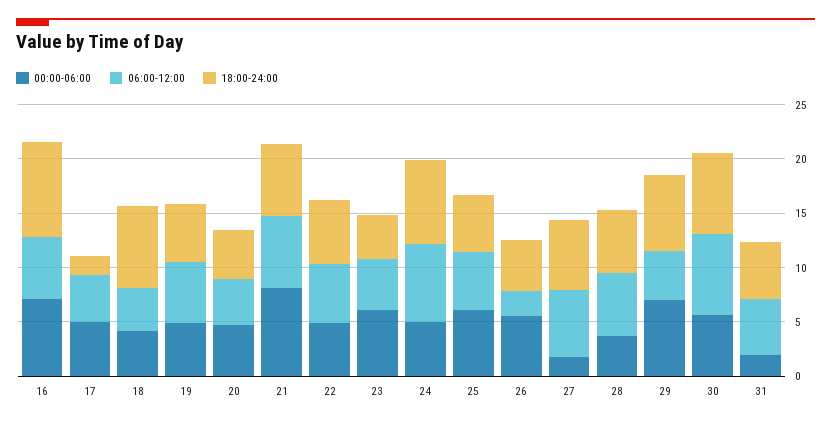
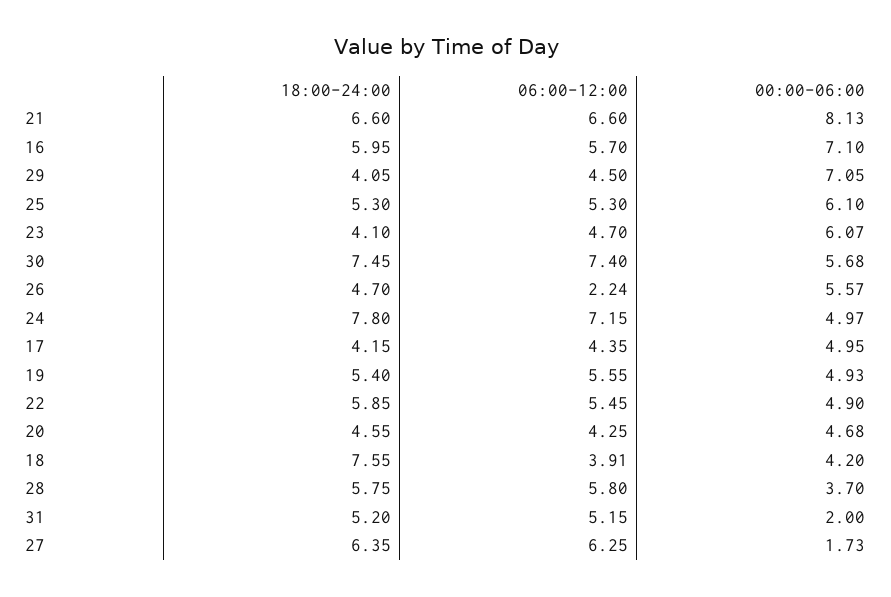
18:00-24:00, 16: 9 -> 5.95
18:00-24:00, 17: 2 -> 4.15
18:00-24:00, 29: 7 -> 4.05

